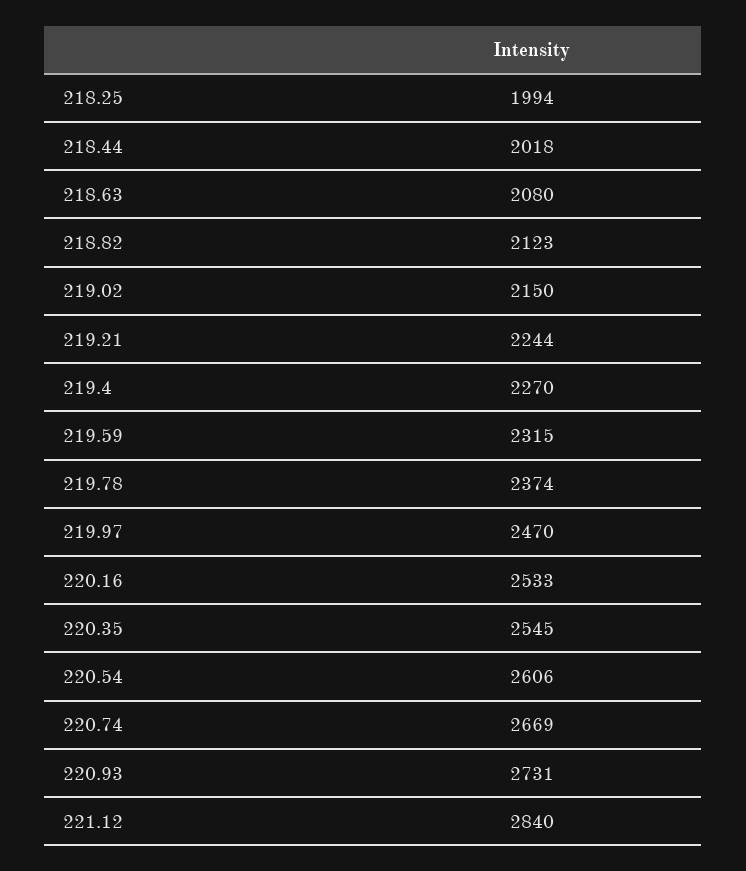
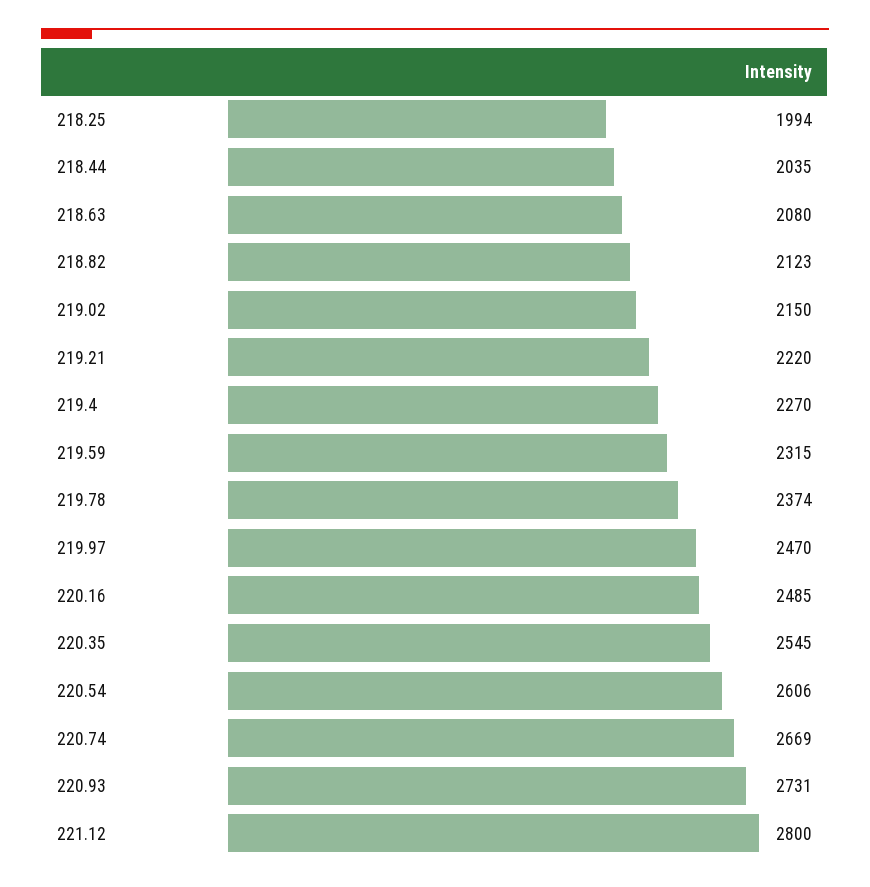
218.44: 2018 -> 2035
219.21: 2244 -> 2220
220.16: 2533 -> 2485
221.12: 2840 -> 2800

